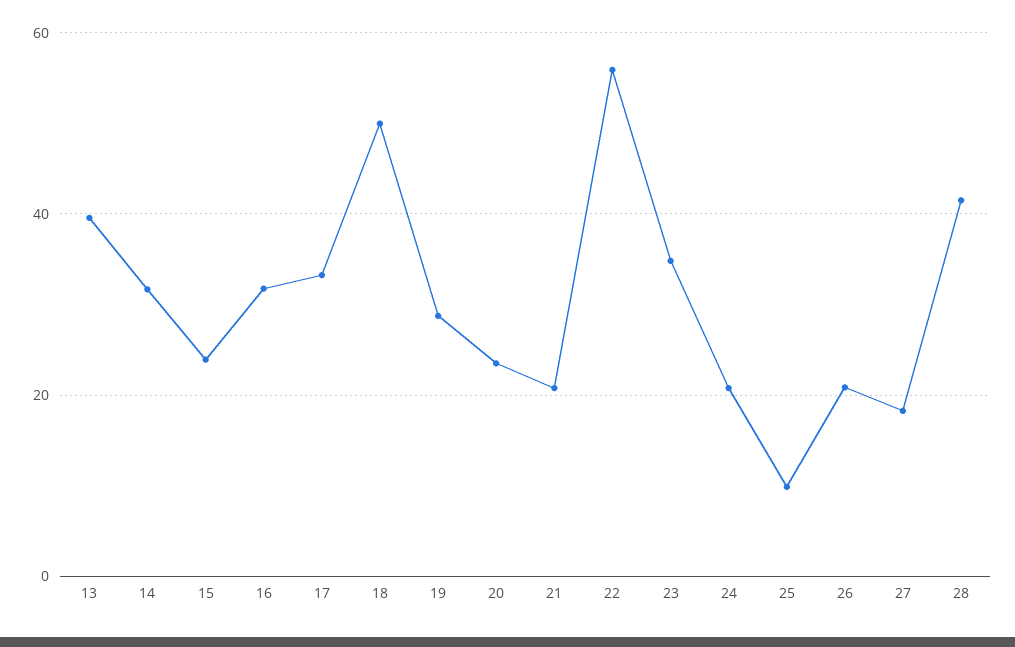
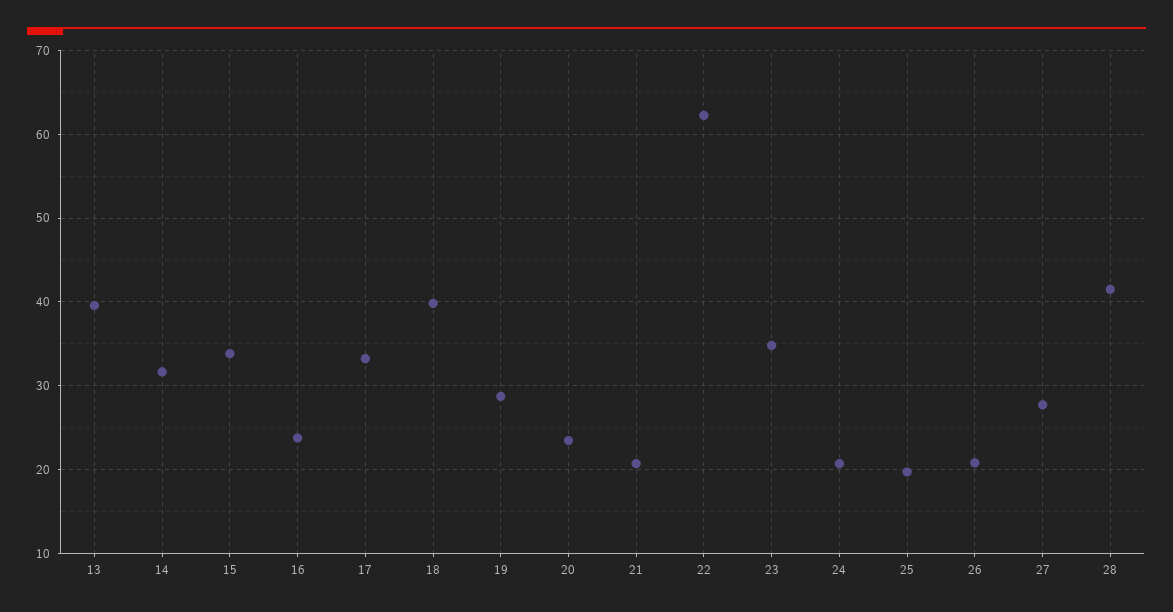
15: 24 -> 34
16: 32 -> 24
18: 50 -> 40
22: 56 -> 62
25: 10 -> 20
27: 18 -> 28

